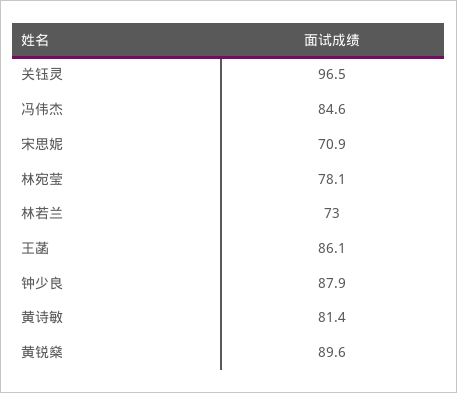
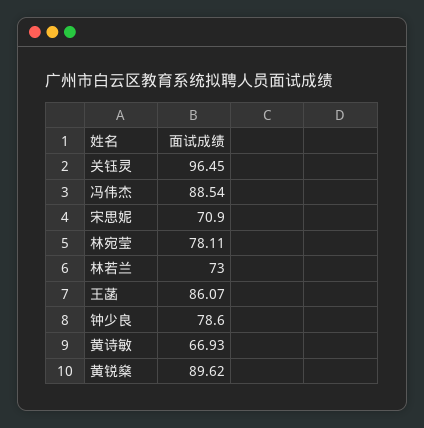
冯伟杰: 84.6 -> 88.54
钟少良: 87.9 -> 78.6
黄诗敏: 81.4 -> 66.93

